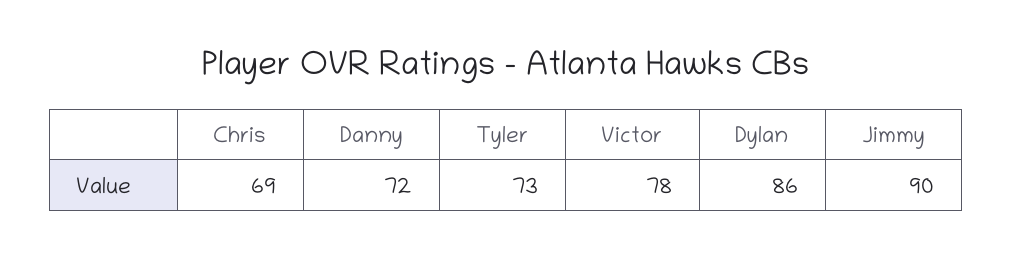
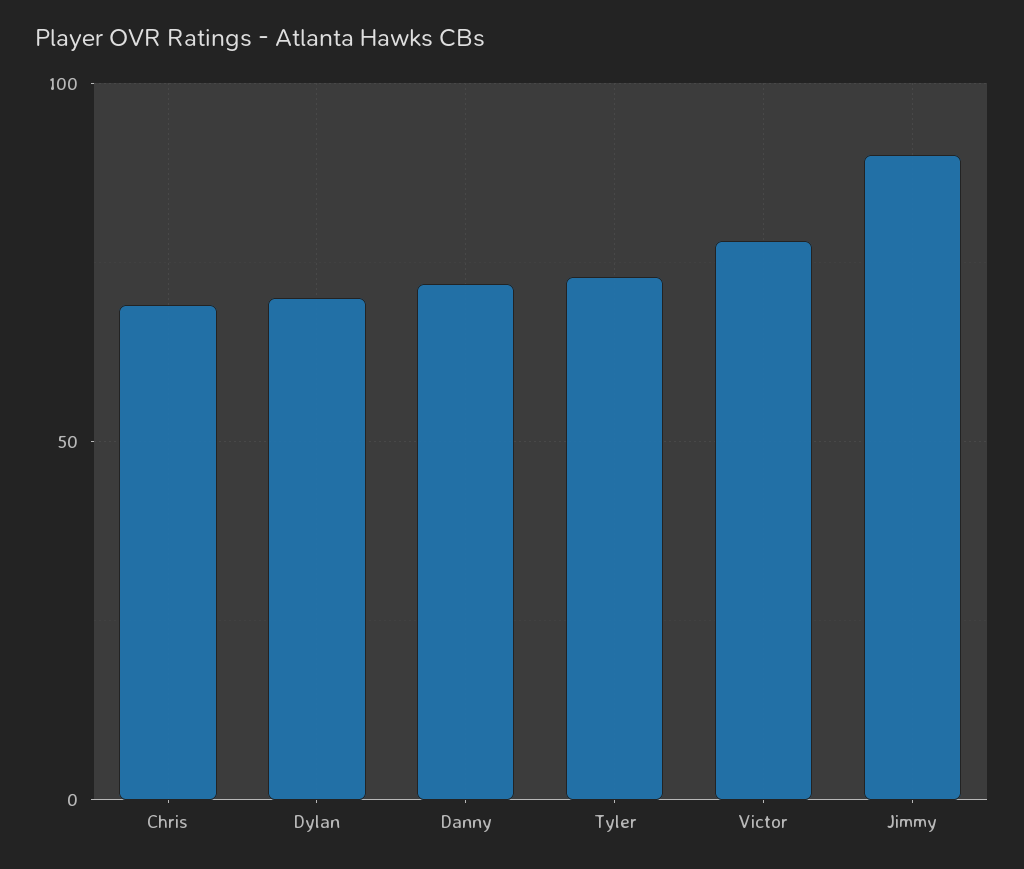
Dylan: 86 -> 70

